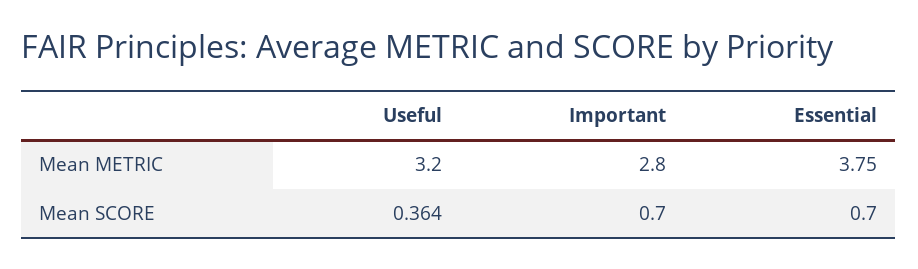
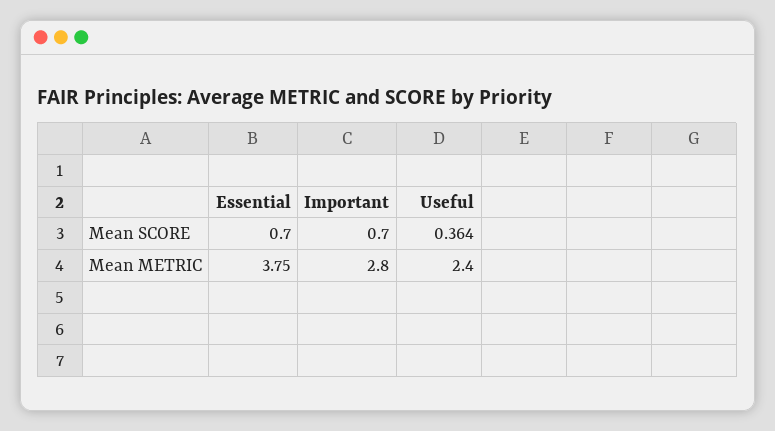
Useful, Mean METRIC: 3.2 -> 2.4

